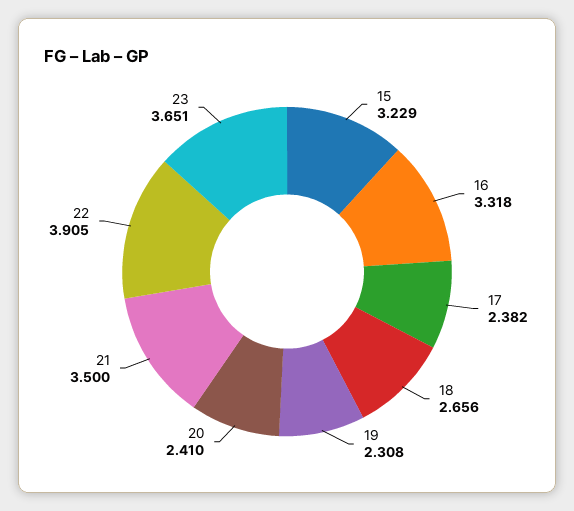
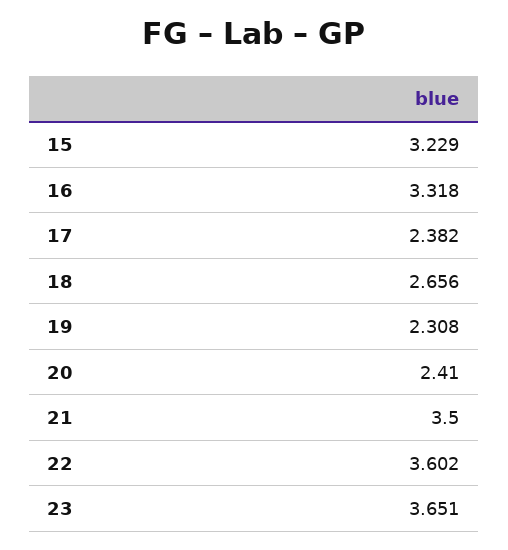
22: 3.905 -> 3.602

